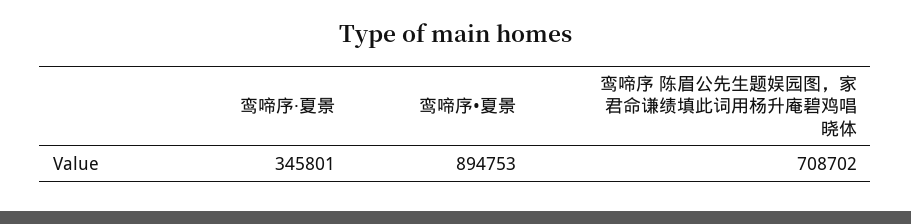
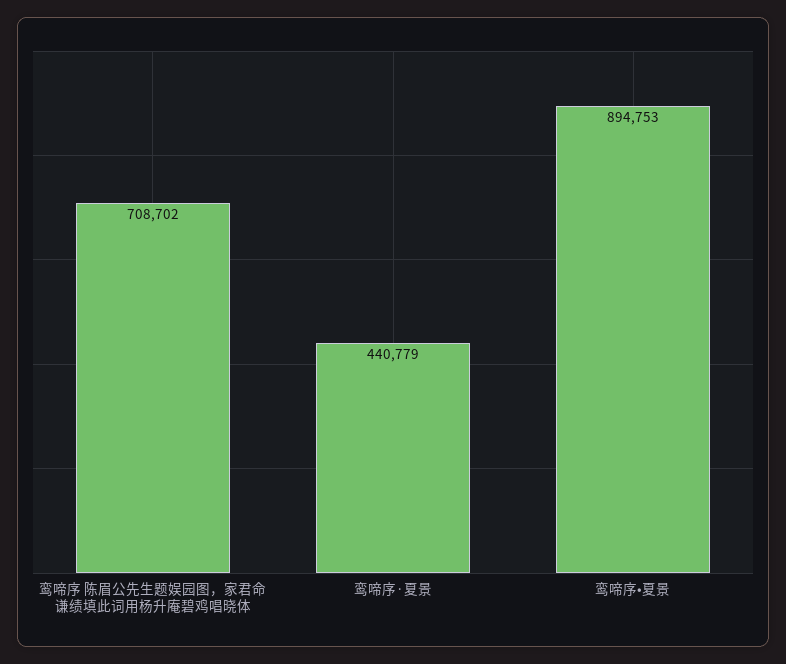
鸾啼序·夏景: 345801 -> 440779

